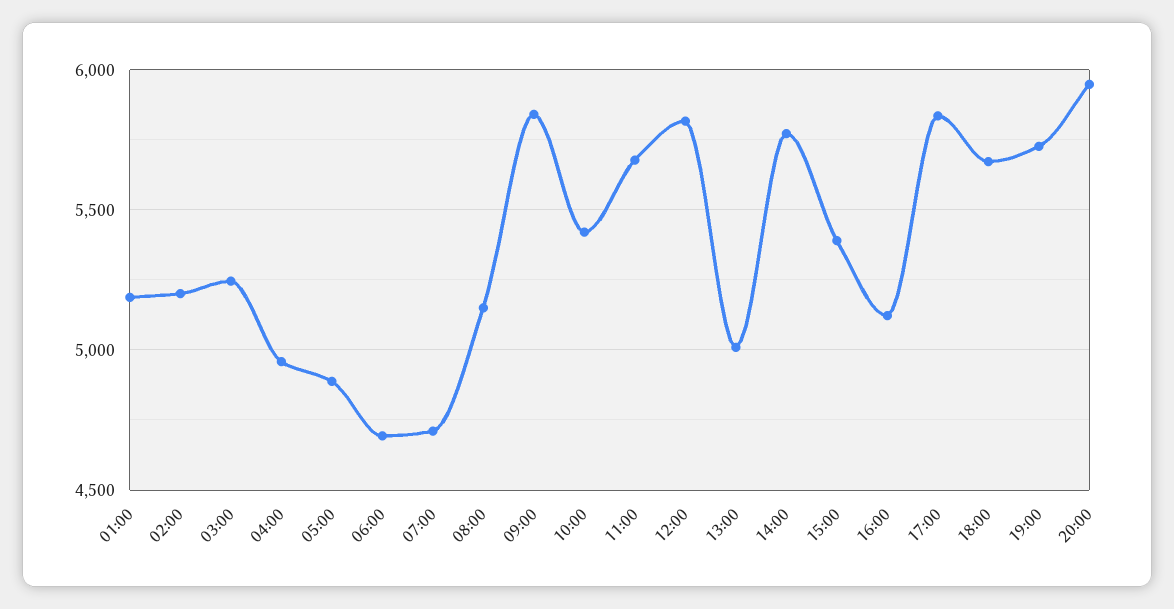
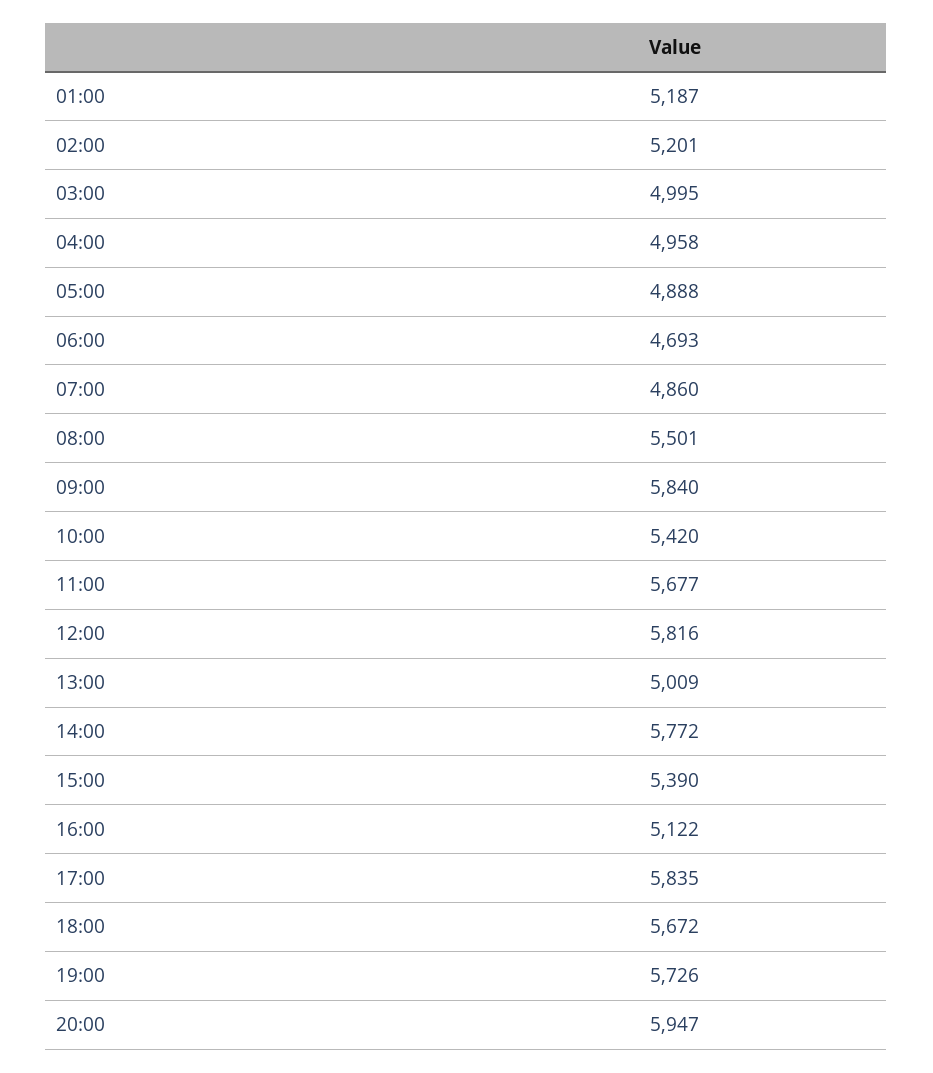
03:00: 5250 -> 4995
07:00: 4700 -> 4860
08:00: 5150 -> 5501

